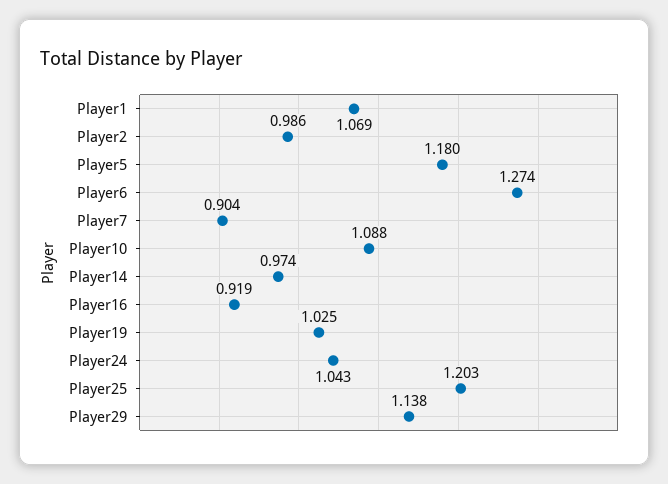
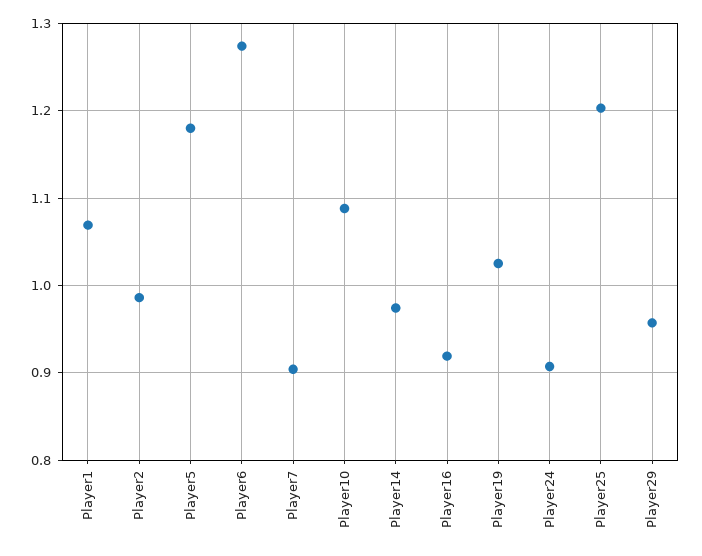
Player24: 1.043 -> 0.91
Player29: 1.138 -> 0.96

